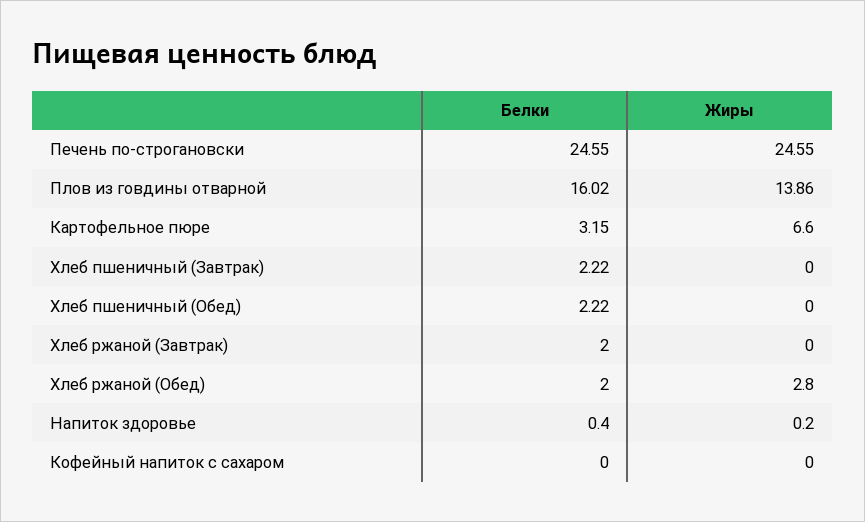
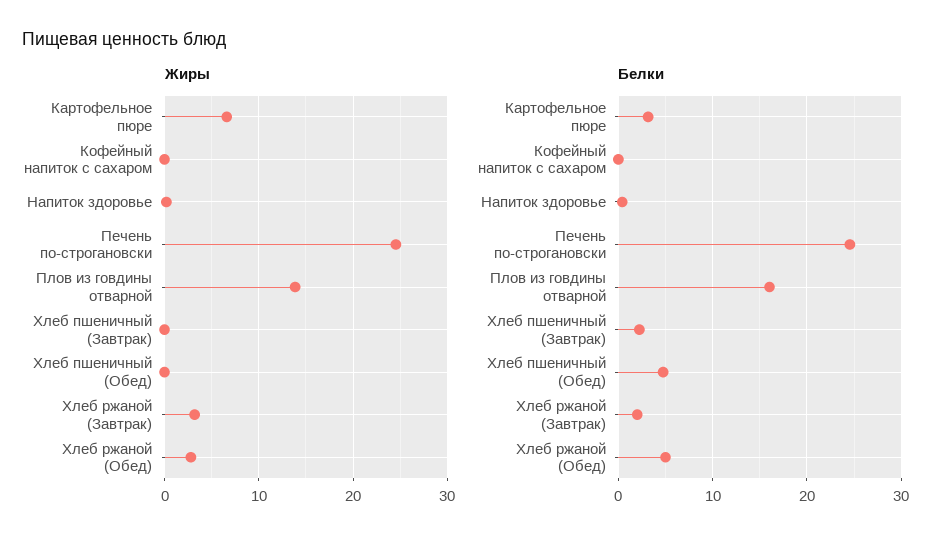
Белки, Хлеб пшеничный (Обед): 2.22 -> 5
Жиры, Хлеб ржаной (Завтрак): 0 -> 3
Белки, Хлеб ржаной (Обед): 2 -> 5

